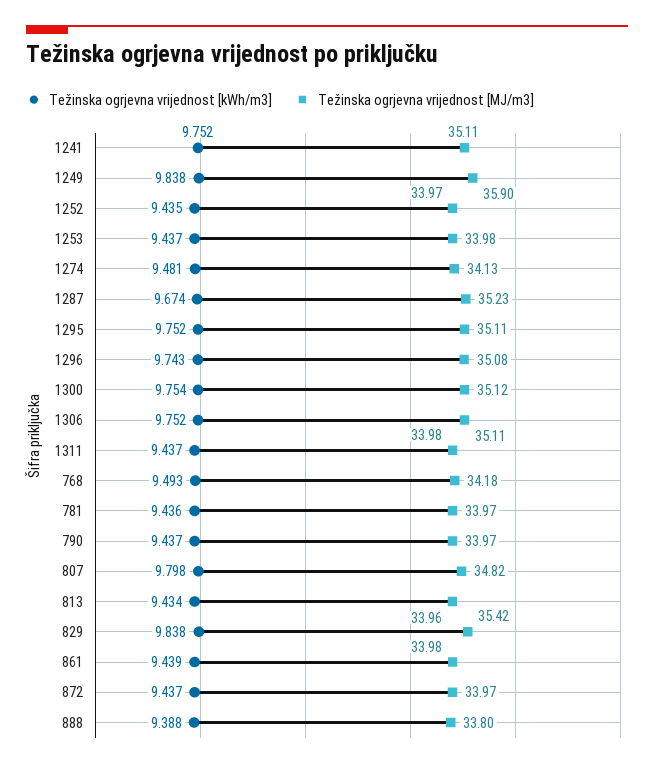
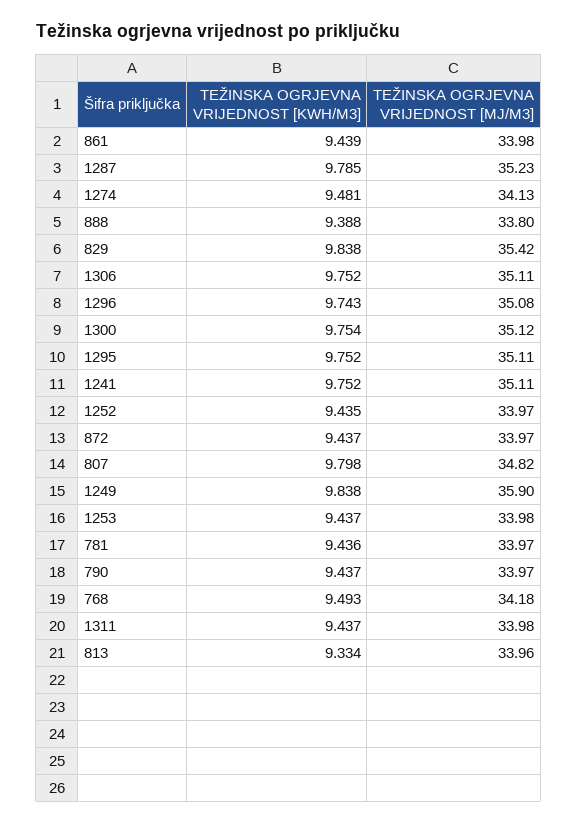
Težinska ogrjevna vrijednost [kWh/m3], 1287: 9.674 -> 9.785
Težinska ogrjevna vrijednost [kWh/m3], 813: 9.434 -> 9.334

